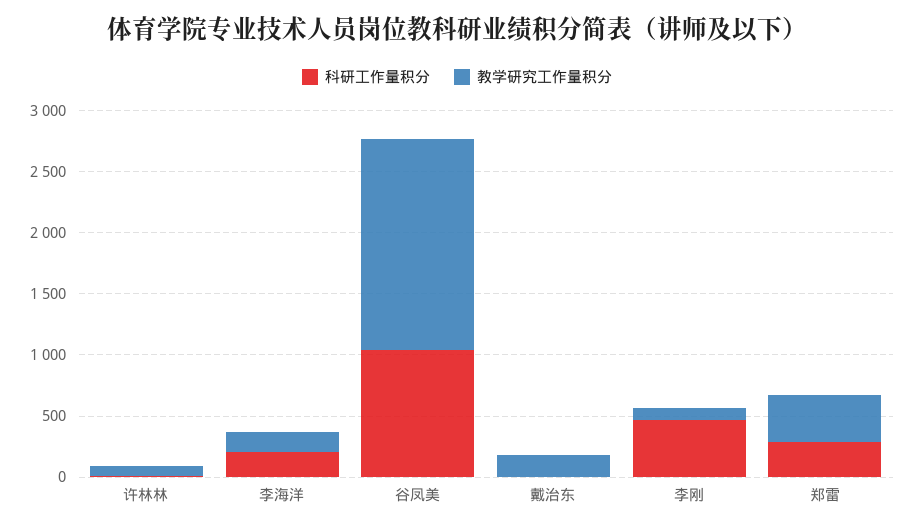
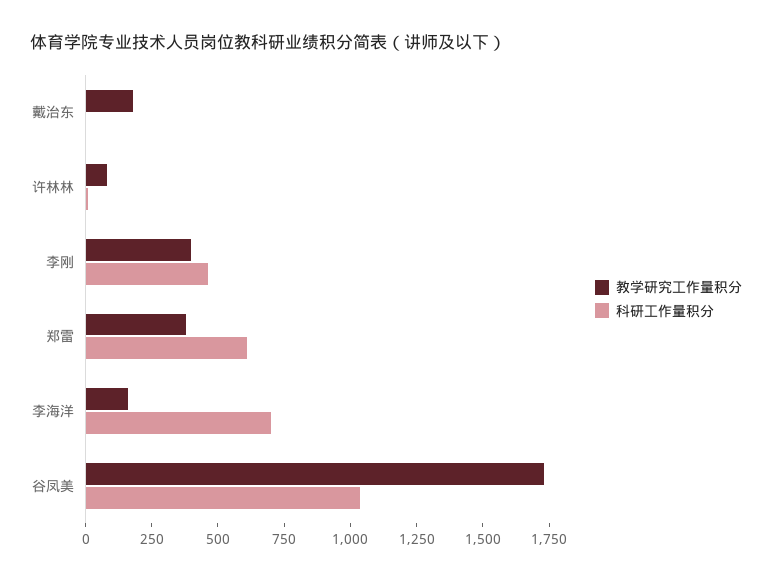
科研工作量积分, 李海洋: 200 -> 700
教学研究工作量积分, 李刚: 100 -> 400
科研工作量积分, 郑雷: 300 -> 600

